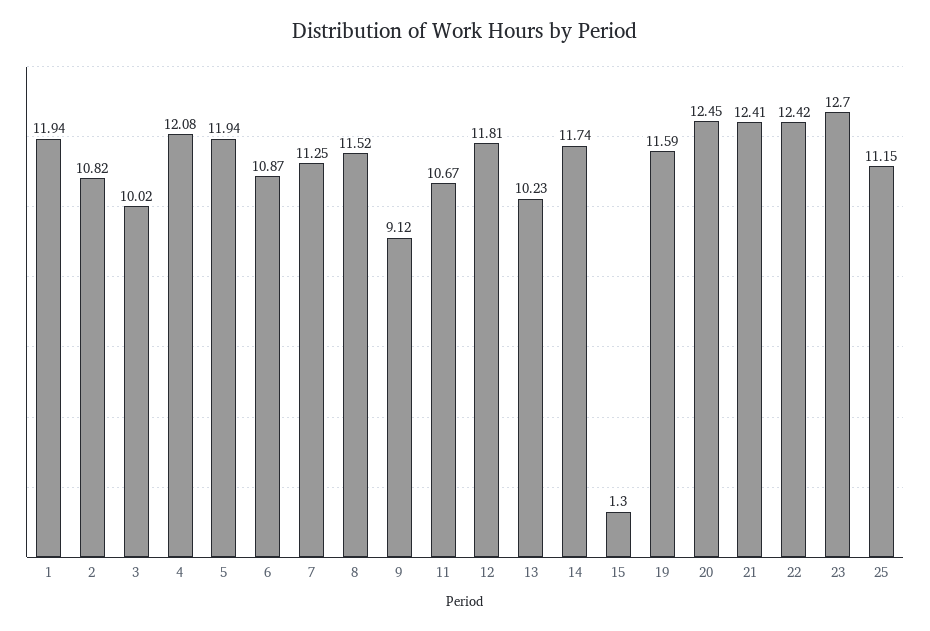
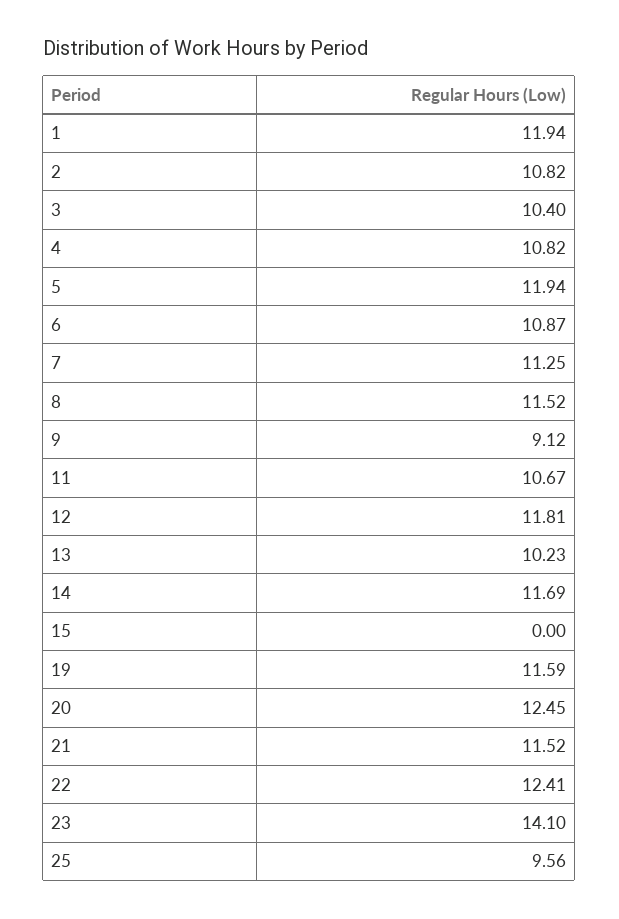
3: 10.02 -> 10.4
4: 12.08 -> 10.82
14: 11.74 -> 11.69
15: 1.3 -> 0
21: 12.41 -> 11.52
22: 12.42 -> 12.41
23: 12.7 -> 14.1
25: 11.15 -> 9.56

